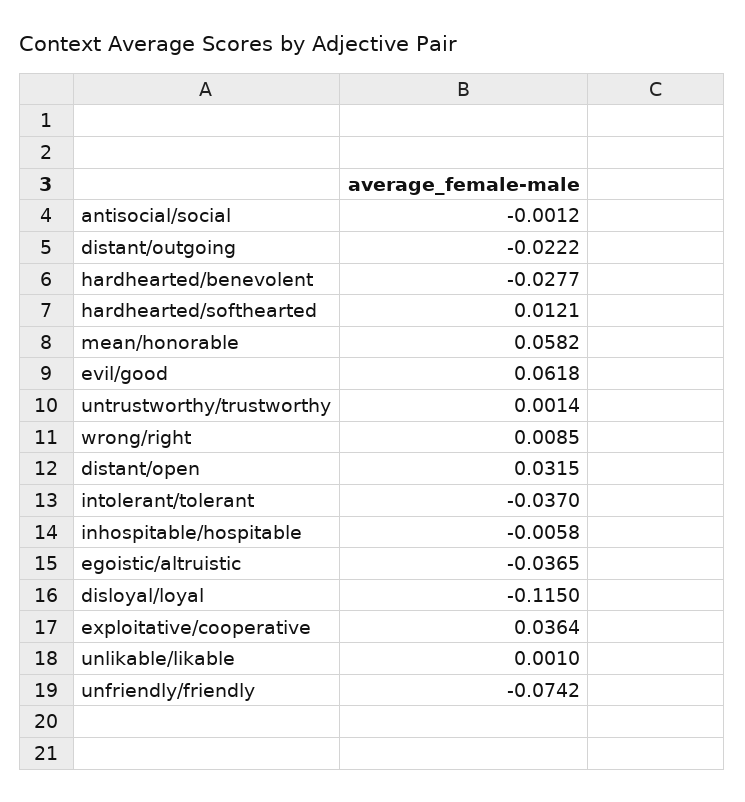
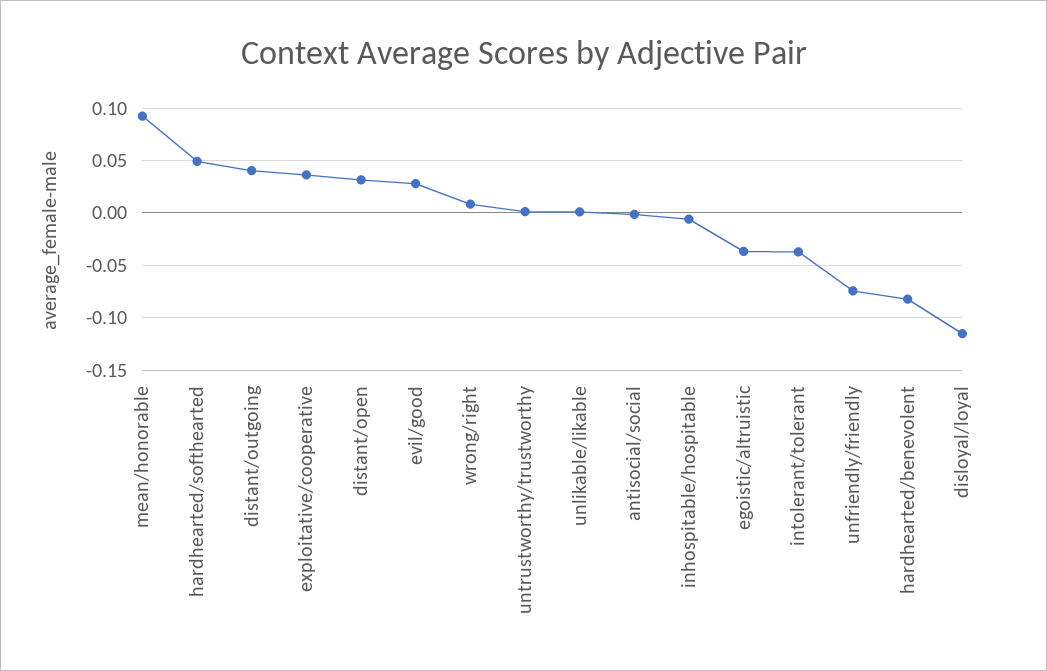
distant/outgoing: -0.0222 -> 0.04
hardhearted/benevolent: -0.0277 -> -0.08
hardhearted/softhearted: 0.0121 -> 0.05
mean/honorable: 0.0582 -> 0.09
evil/good: 0.0618 -> 0.03

